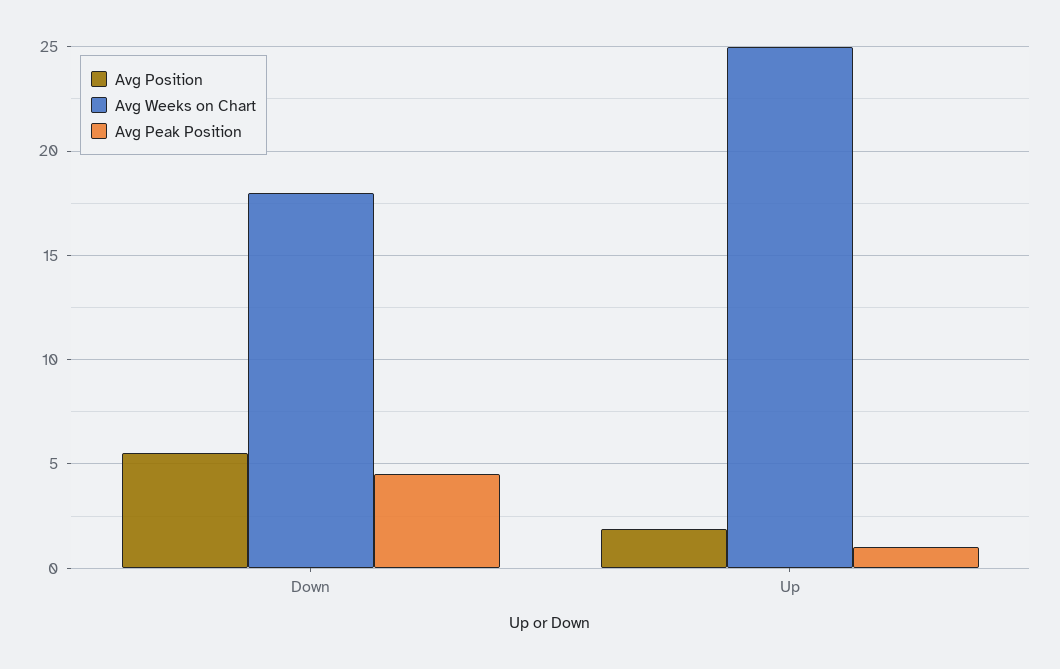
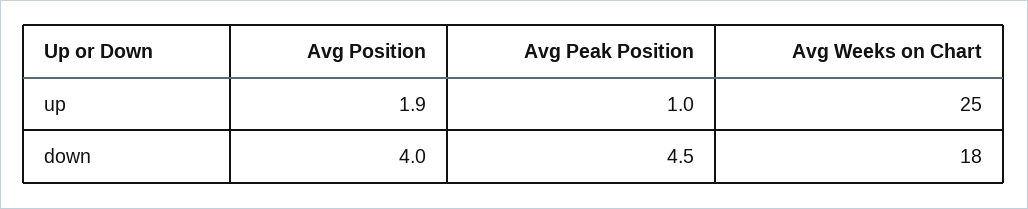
Avg Position, Down: 5.5 -> 4

